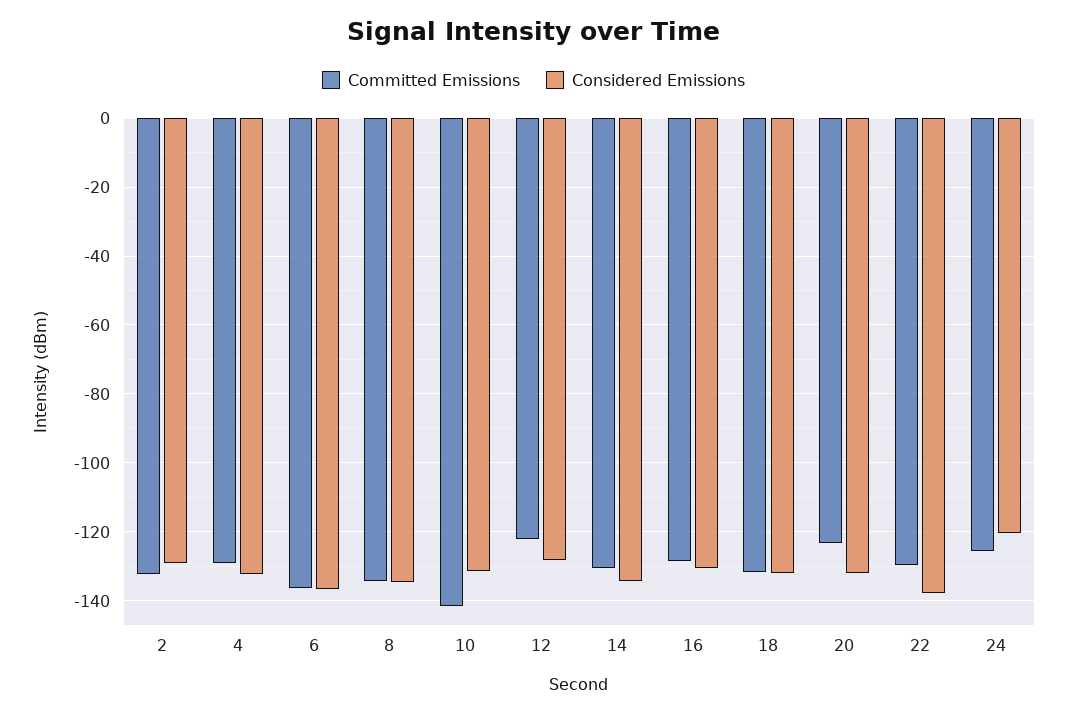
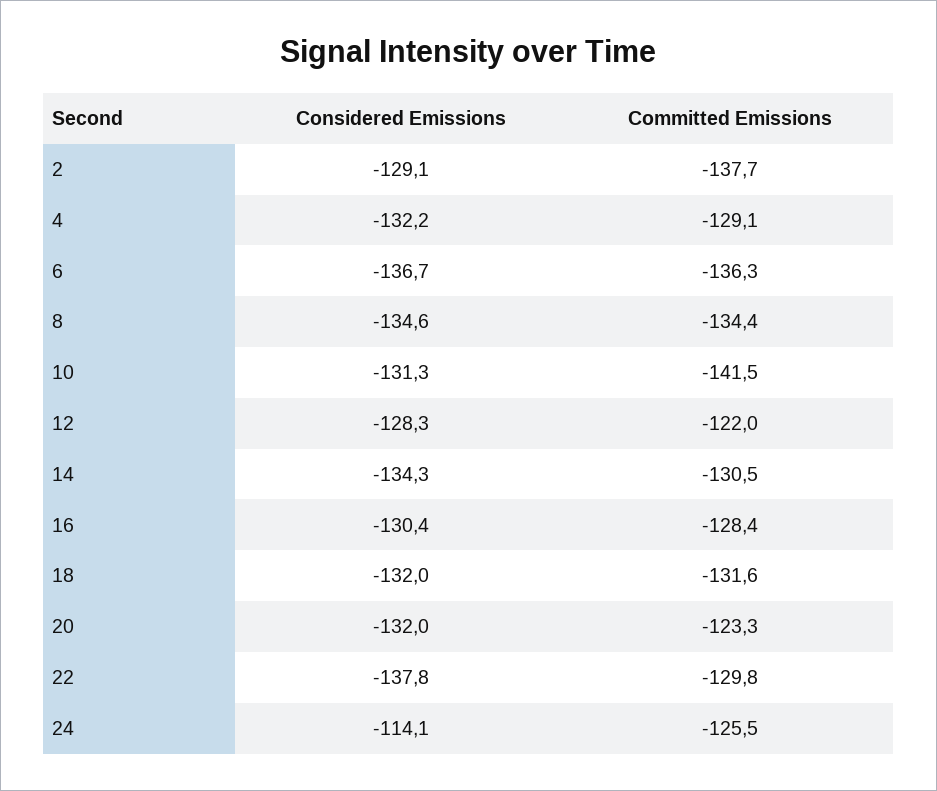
Committed Emissions, 2: -132 -> -137.7
Considered Emissions, 24: -120 -> -114.1

